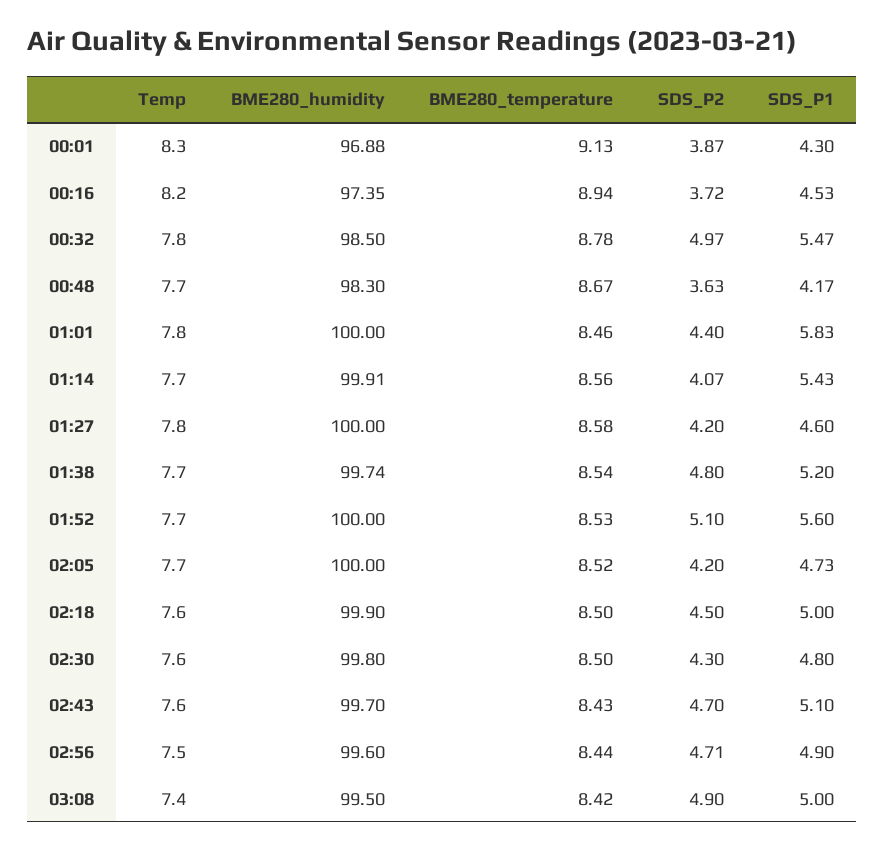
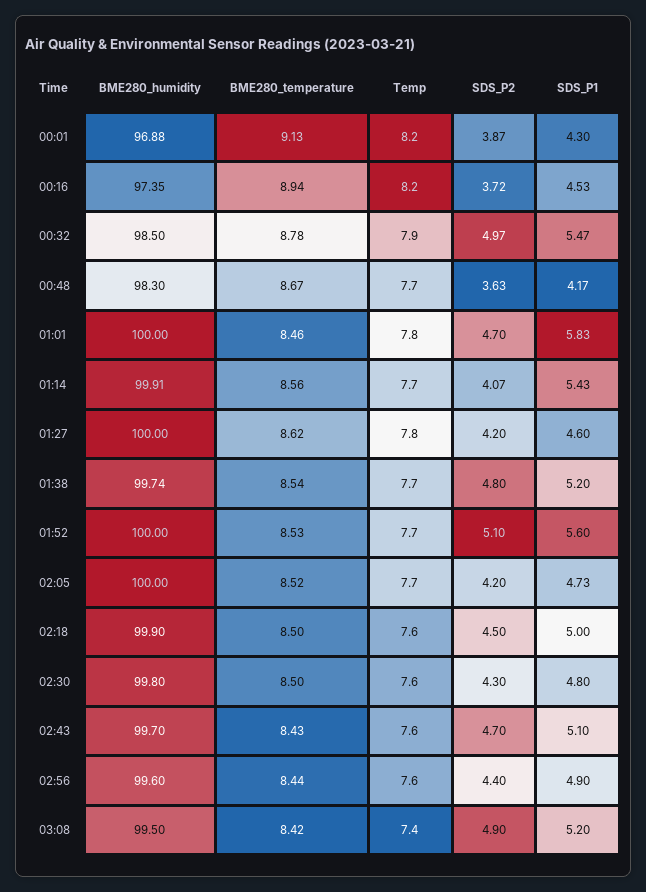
Temp, 00:01: 8.3 -> 8.2
Temp, 00:32: 7.8 -> 7.9
SDS_P2, 01:01: 4.4 -> 4.7
BME280_temperature, 01:27: 8.58 -> 8.62
Temp, 02:56: 7.5 -> 7.6
SDS_P2, 02:56: 4.71 -> 4.4
SDS_P1, 03:08: 5 -> 5.2

